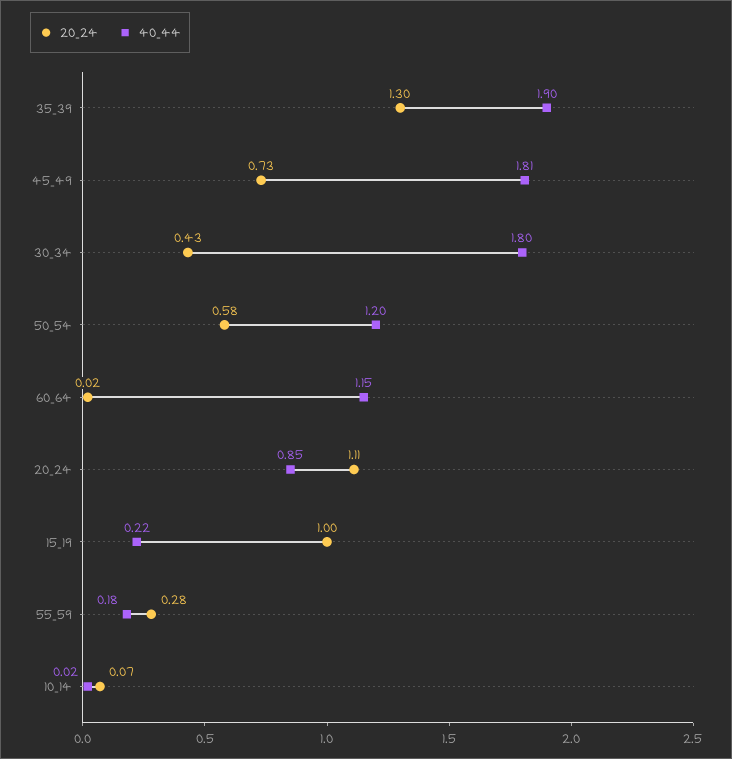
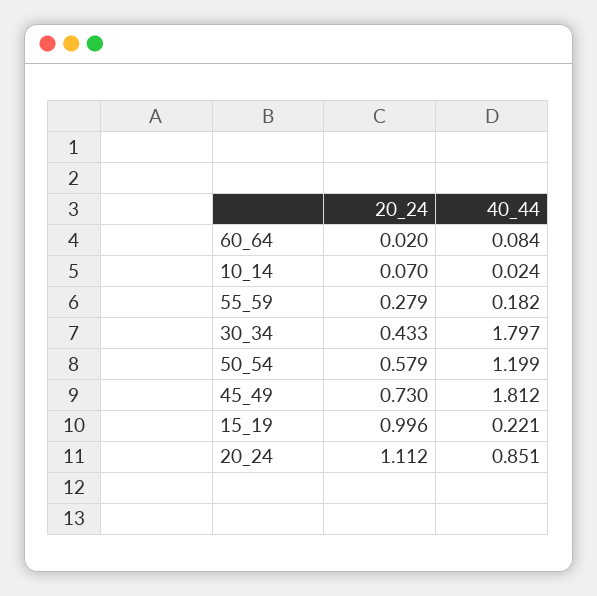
20_24, 35_39: 1.3 -> none
40_44, 35_39: 1.9 -> none
40_44, 60_64: 1.15 -> 0.084

